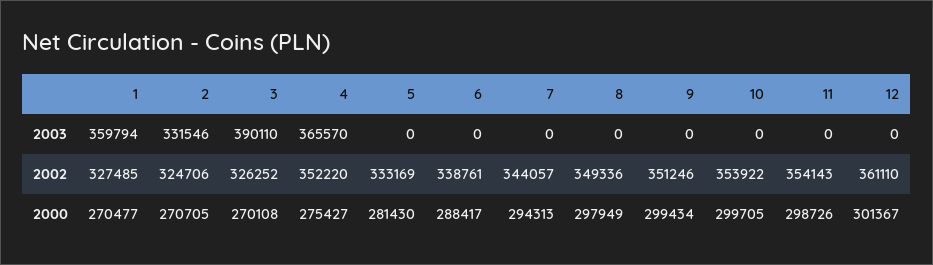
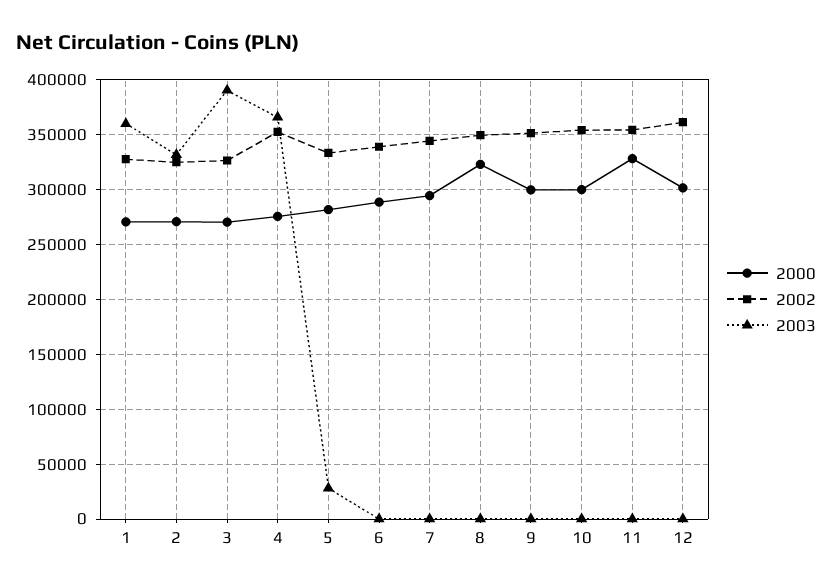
2003, 5: 0 -> 30000
2000, 8: 297949 -> 320000
2000, 11: 298726 -> 330000

